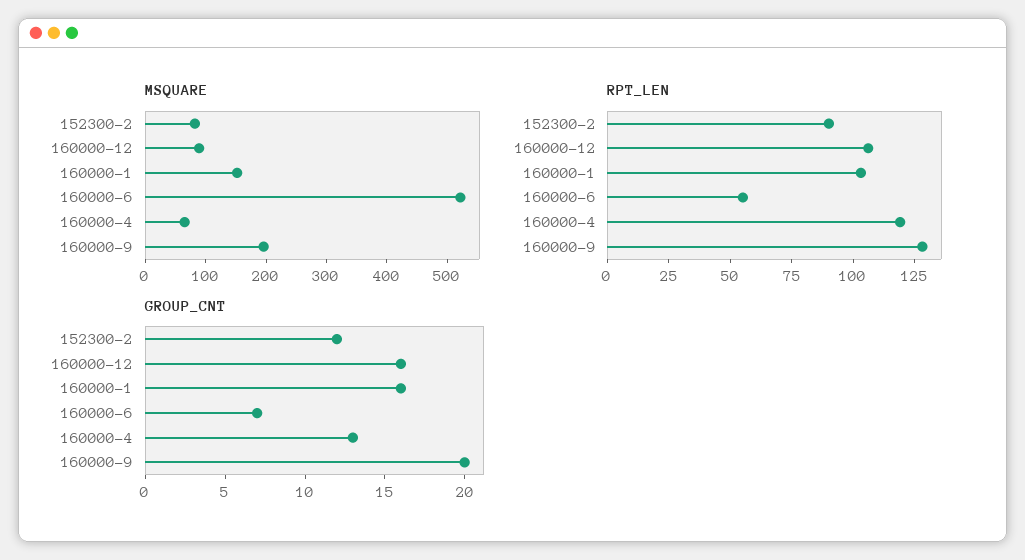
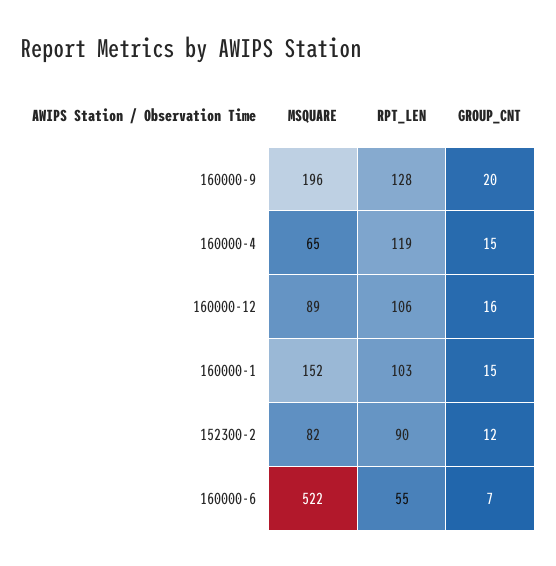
GROUP_CNT, 160000-1: 16 -> 15
GROUP_CNT, 160000-4: 13 -> 15

